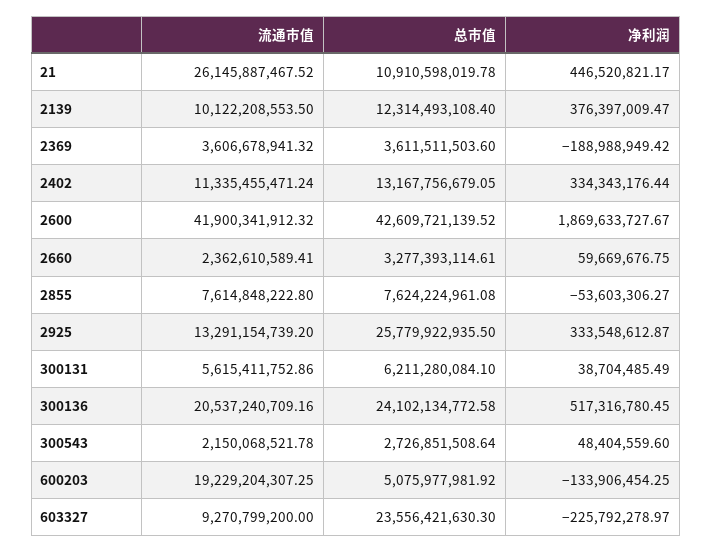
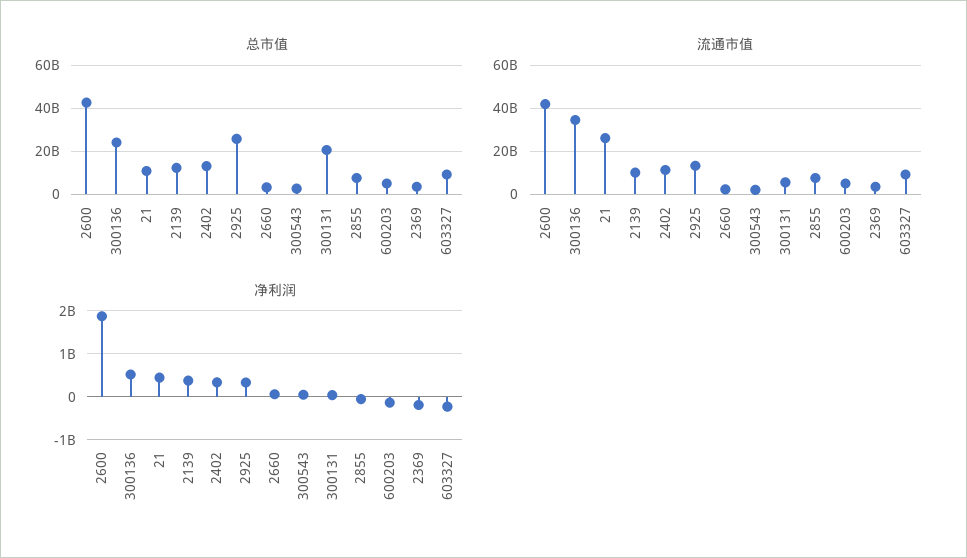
总市值, 300131: 6211280084.1 -> 20000000000
流通市值, 300136: 20537240709.16 -> 35000000000
流通市值, 600203: 19229204307.25 -> 5000000000
总市值, 603327: 23556421630.3 -> 10000000000

